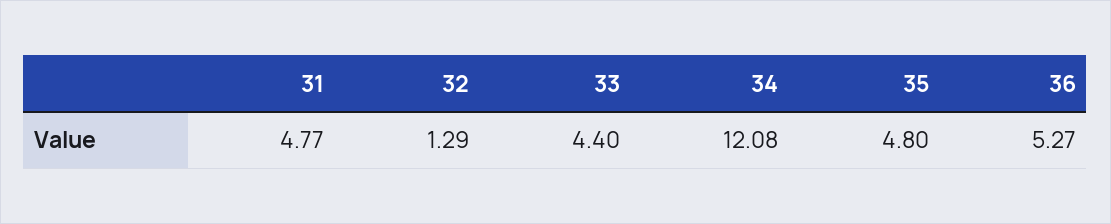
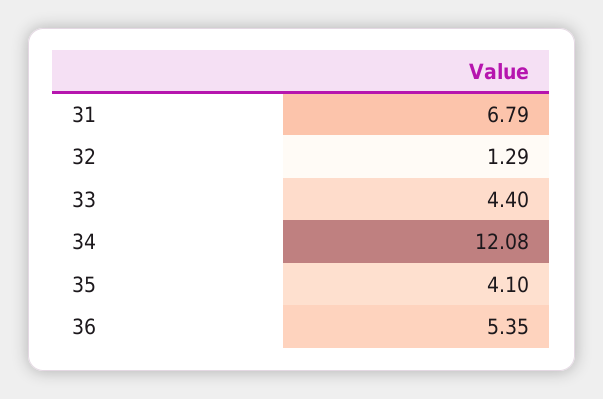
31: 4.77 -> 6.79
35: 4.8 -> 4.1
36: 5.27 -> 5.35

